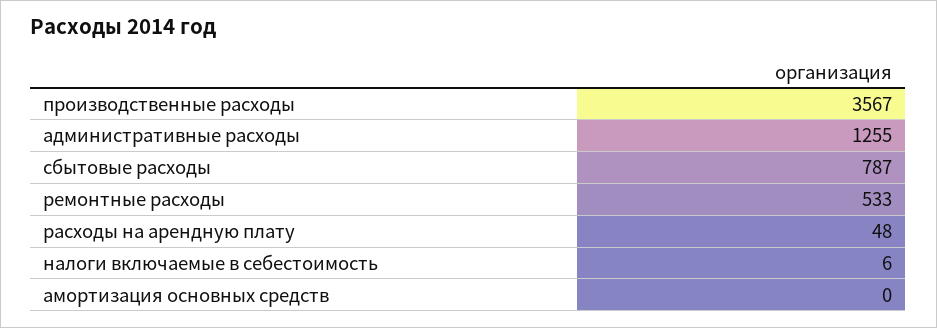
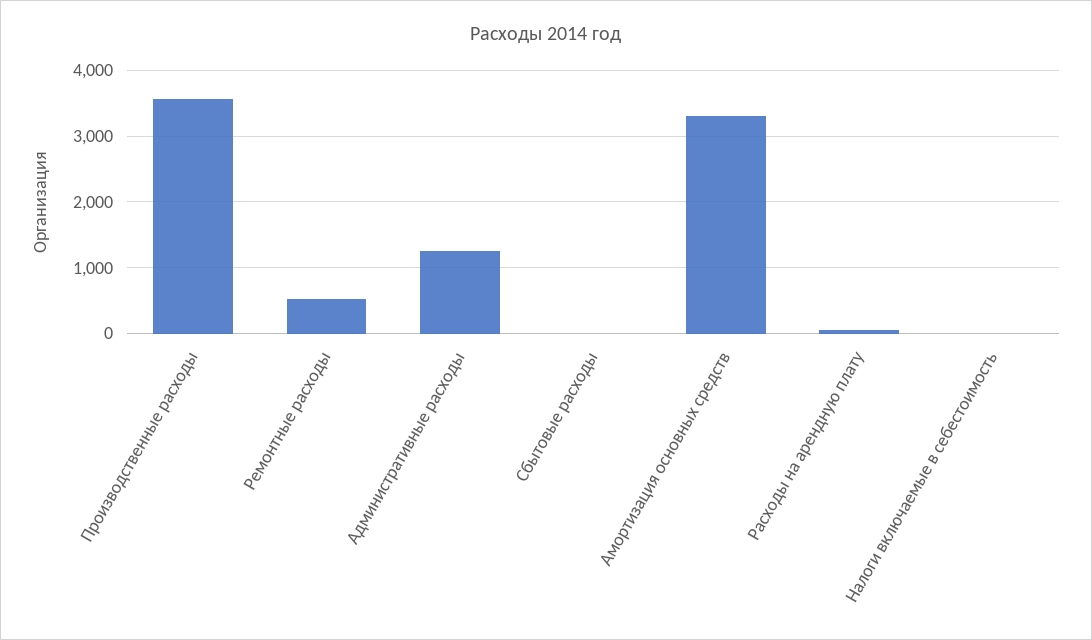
сбытовые расходы: 787 -> 0
амортизация основных средств: 0 -> 3300

